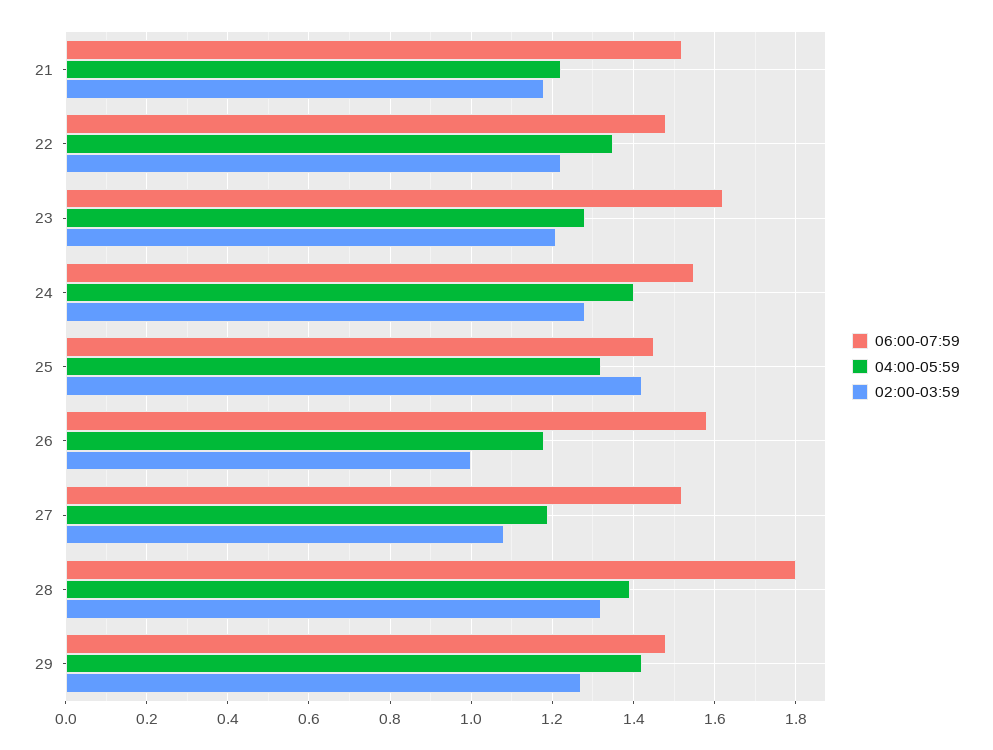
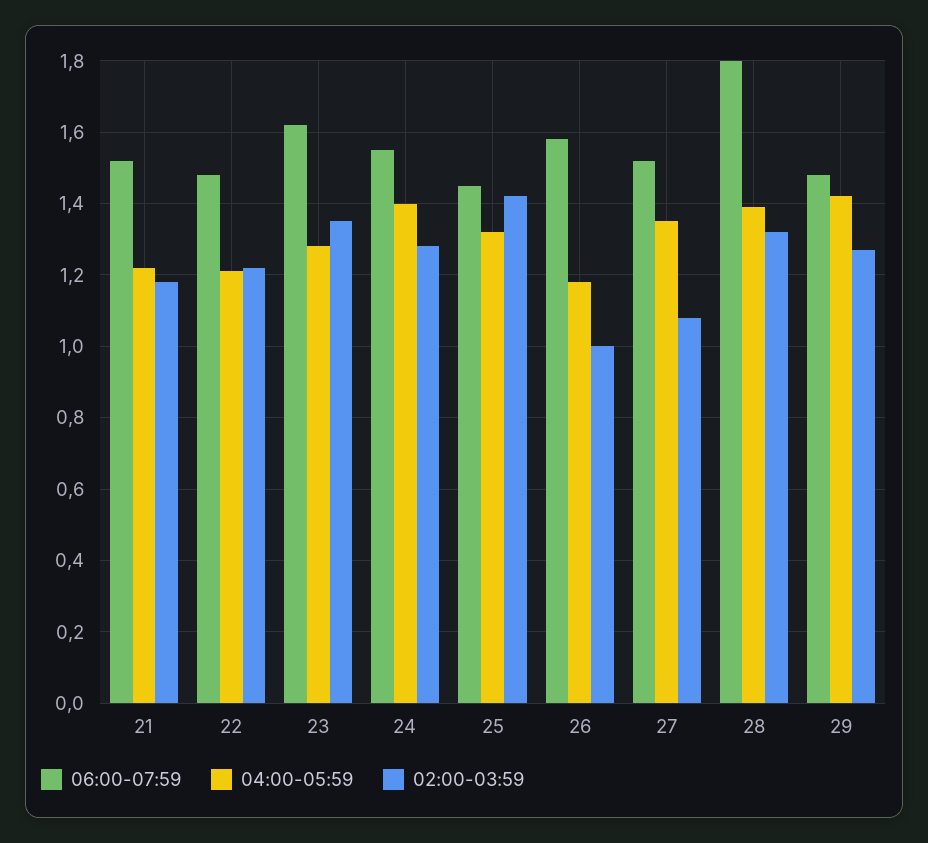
04:00-05:59, 22: 1.35 -> 1.2
02:00-03:59, 23: 1.2 -> 1.35
04:00-05:59, 27: 1.2 -> 1.35

